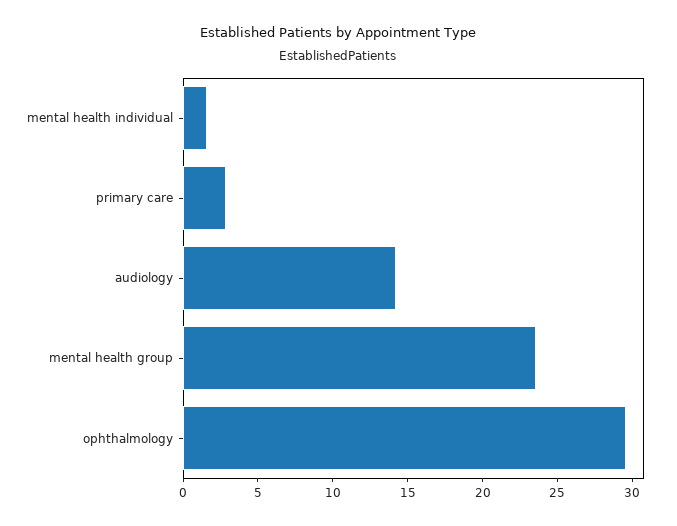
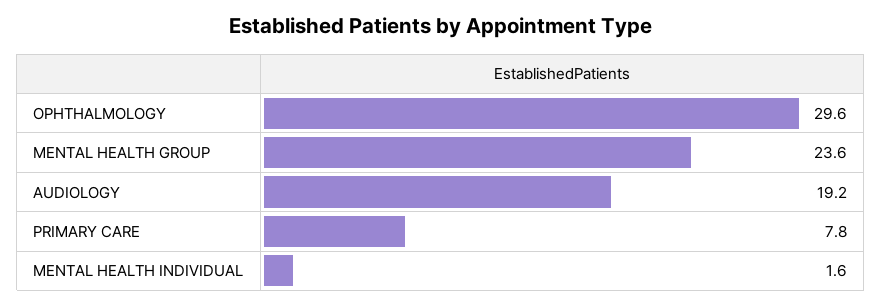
primary care: 3 -> 7.8
audiology: 14 -> 19.2

